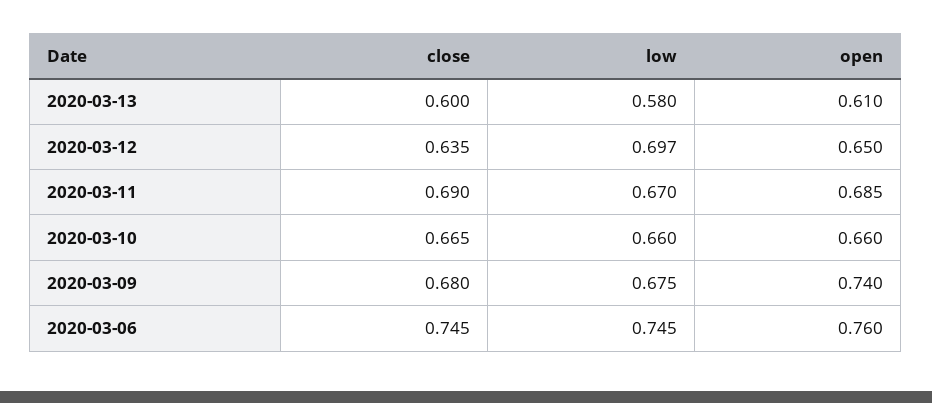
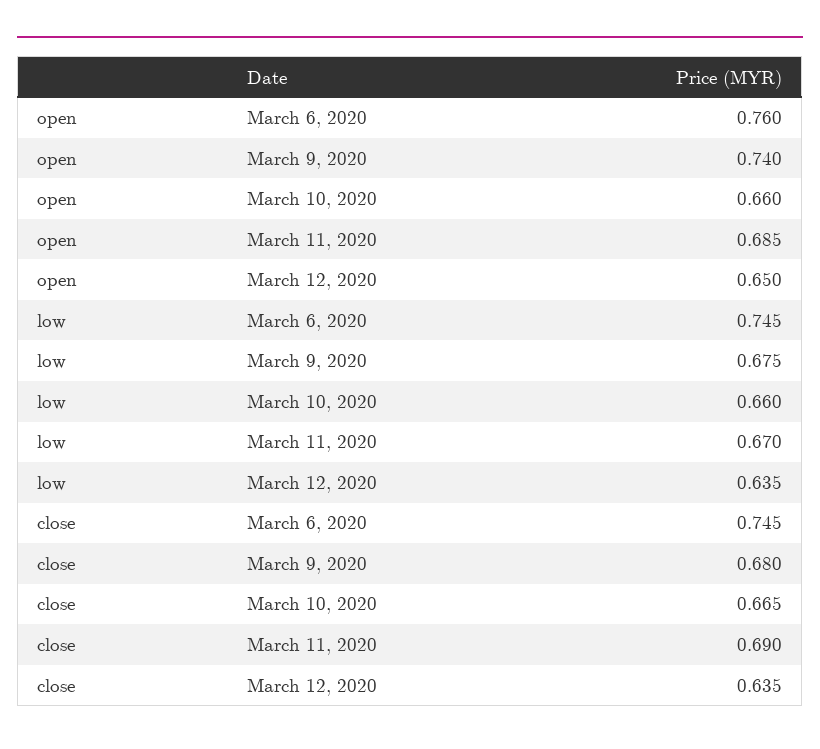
close, 2020-03-13: 0.6 -> none
low, 2020-03-13: 0.58 -> none
open, 2020-03-13: 0.61 -> none
low, 2020-03-12: 0.697 -> 0.635

